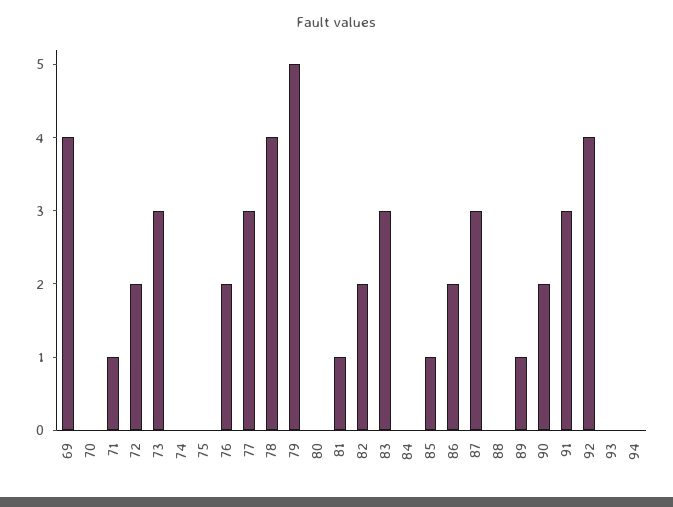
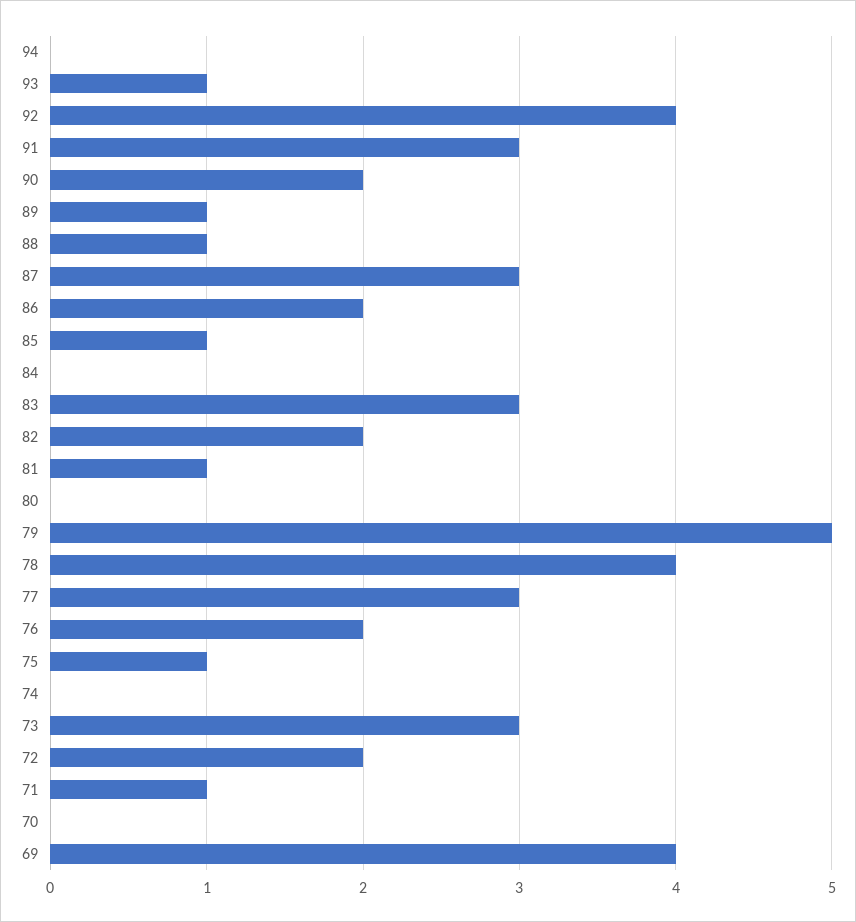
75: 0 -> 1
88: 0 -> 1
93: 0 -> 1

